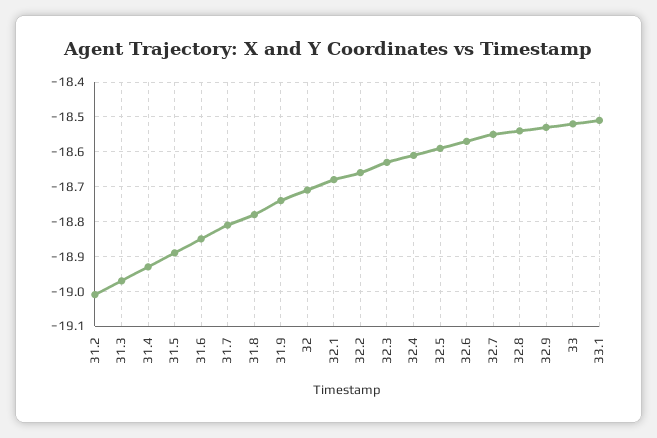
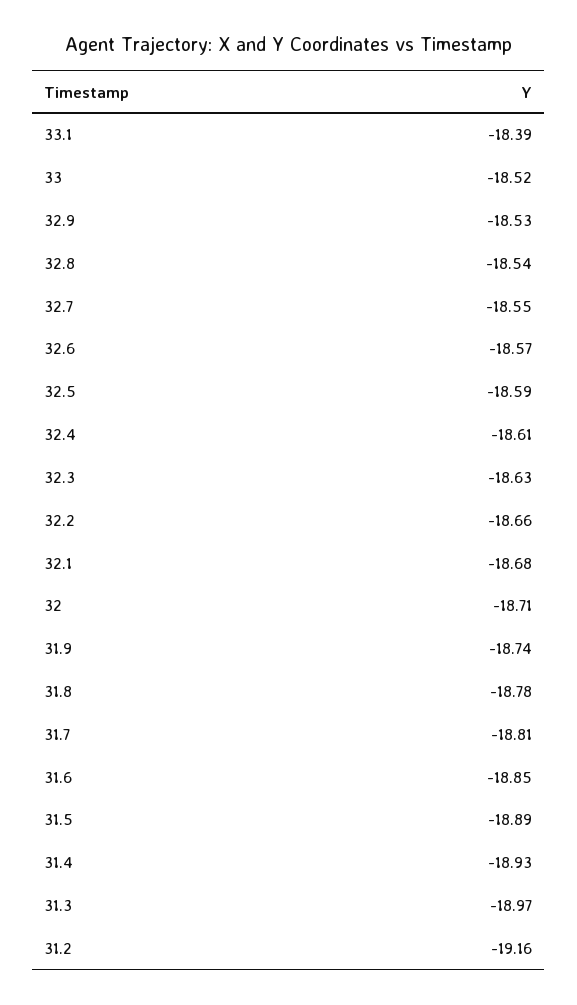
31.2: -19 -> -19.16
33.1: -18.5 -> -18.39

